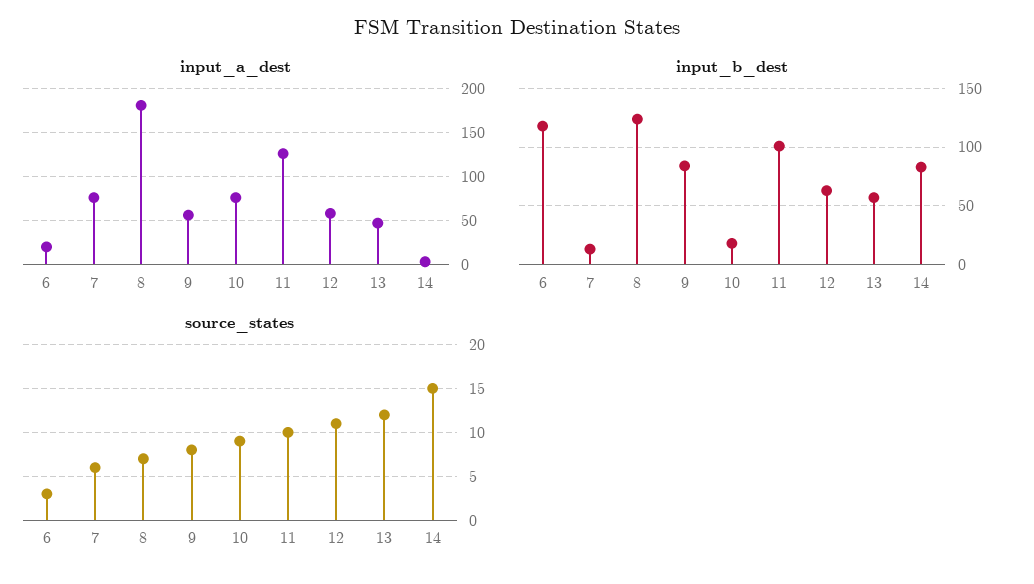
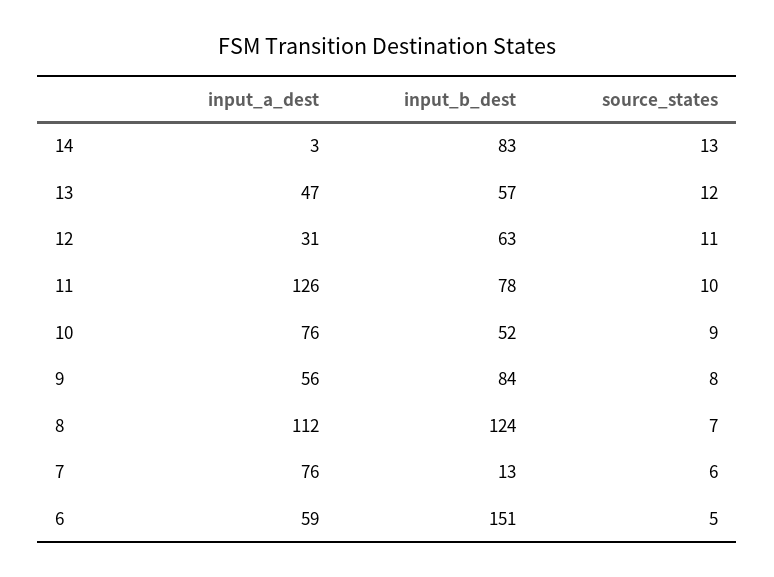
input_a_dest, 6: 20 -> 59
input_a_dest, 8: 180 -> 112
input_a_dest, 12: 60 -> 31
input_b_dest, 6: 120 -> 151
input_b_dest, 10: 20 -> 52
input_b_dest, 11: 100 -> 78
source_states, 6: 3 -> 5
source_states, 14: 15 -> 13

